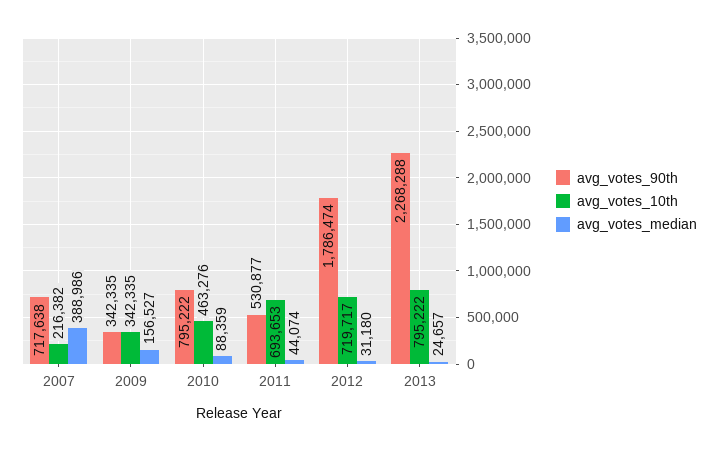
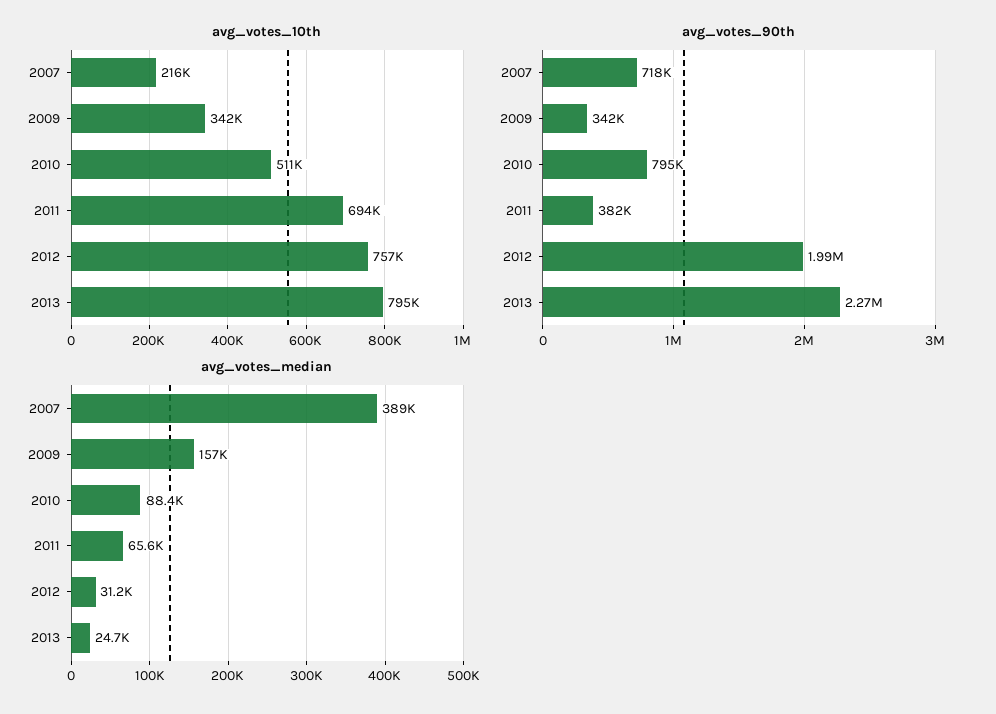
avg_votes_10th, 2010: 463276 -> 511000
avg_votes_90th, 2011: 530877 -> 382000
avg_votes_median, 2011: 44074 -> 65600
avg_votes_90th, 2012: 1786474 -> 1990000
avg_votes_10th, 2012: 719717 -> 757000

